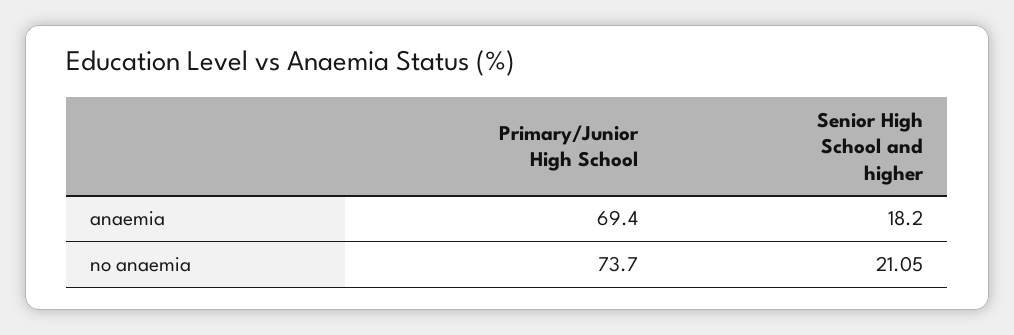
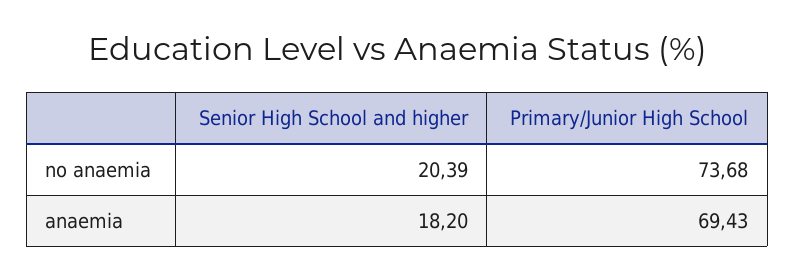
Senior High School and higher, no anaemia: 21.05 -> 20.39

